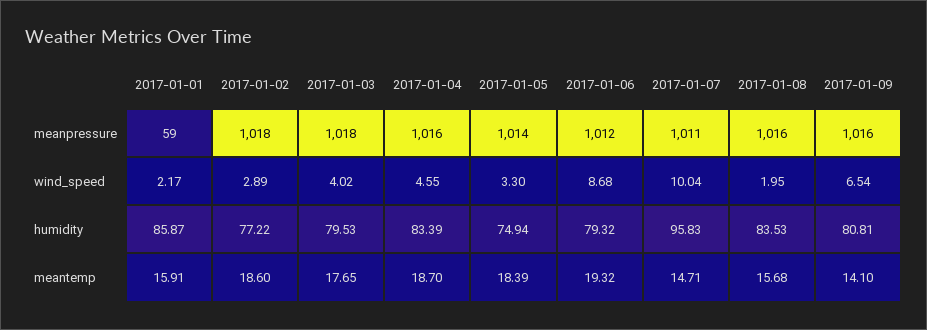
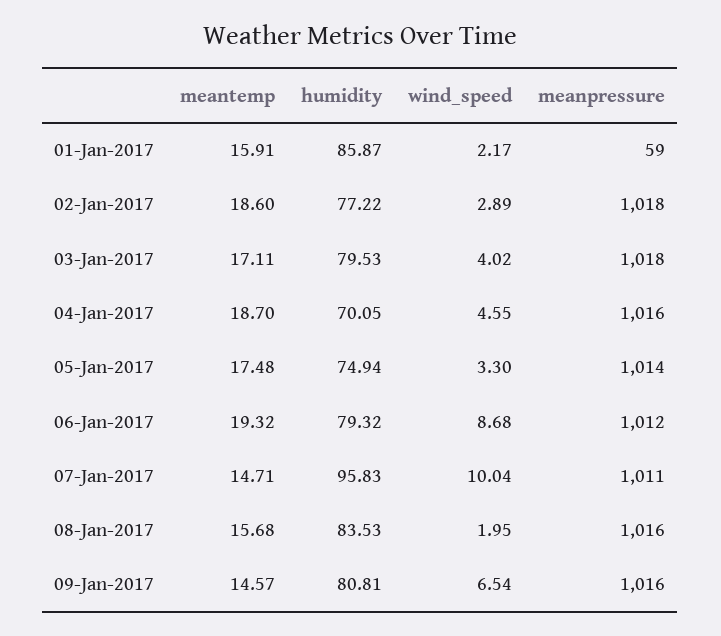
2017-01-04, humidity: 83.39 -> 70.05
2017-01-03, meantemp: 17.65 -> 17.11
2017-01-05, meantemp: 18.39 -> 17.48
2017-01-09, meantemp: 14.1 -> 14.57

